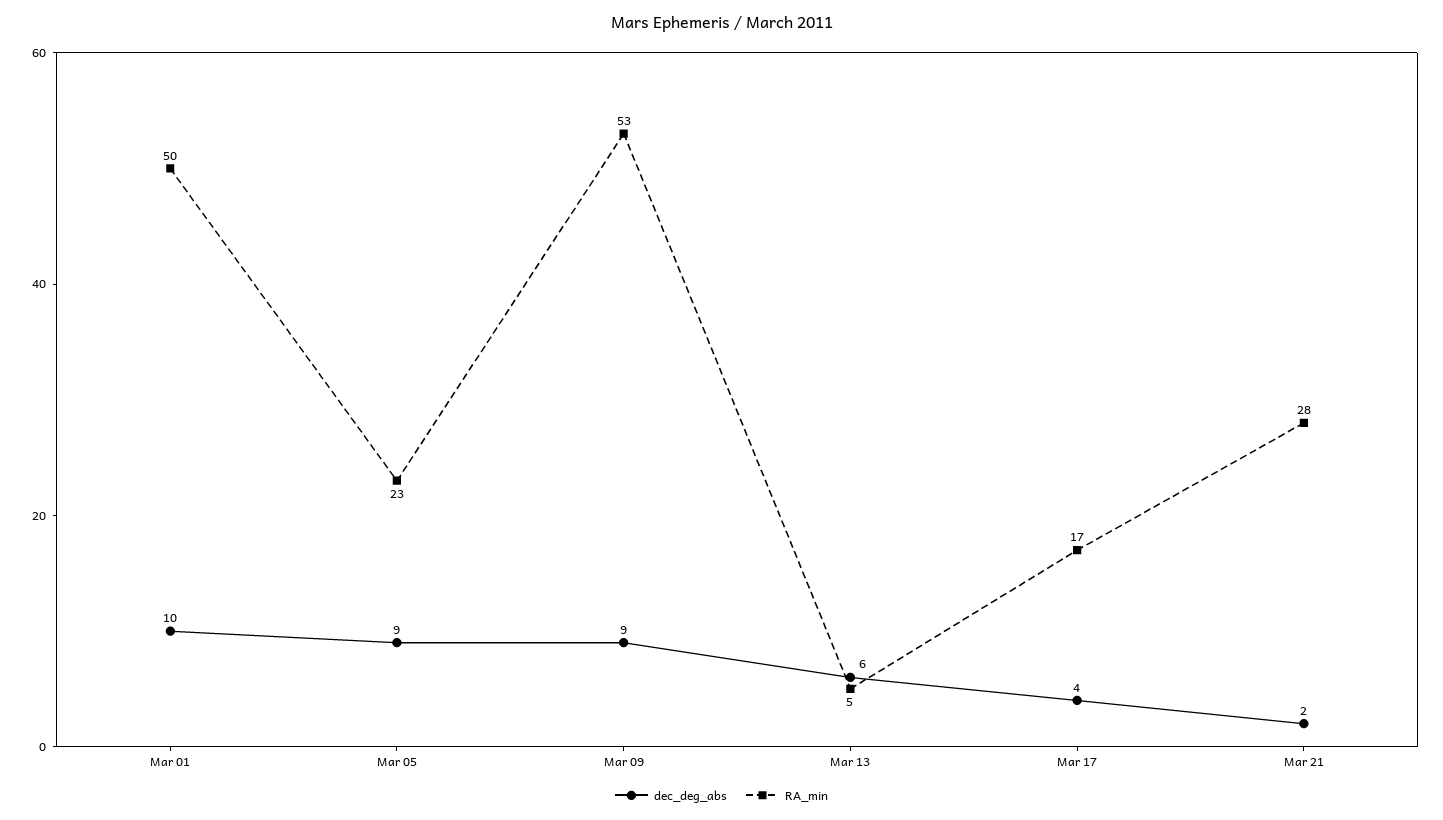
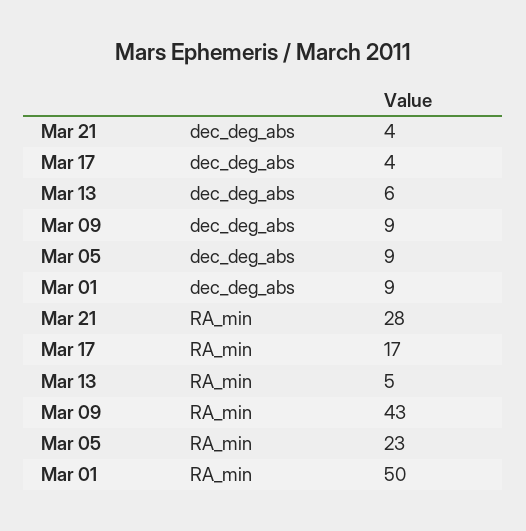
dec_deg_abs, Mar 01: 10 -> 9
RA_min, Mar 09: 53 -> 43
dec_deg_abs, Mar 21: 2 -> 4

